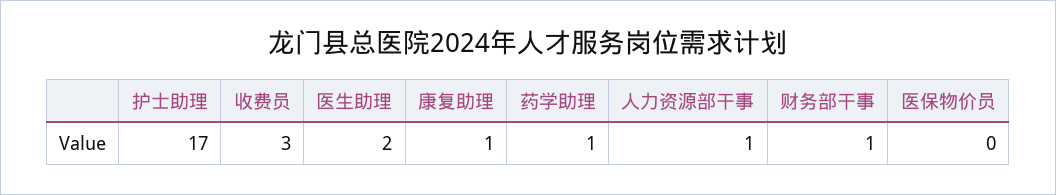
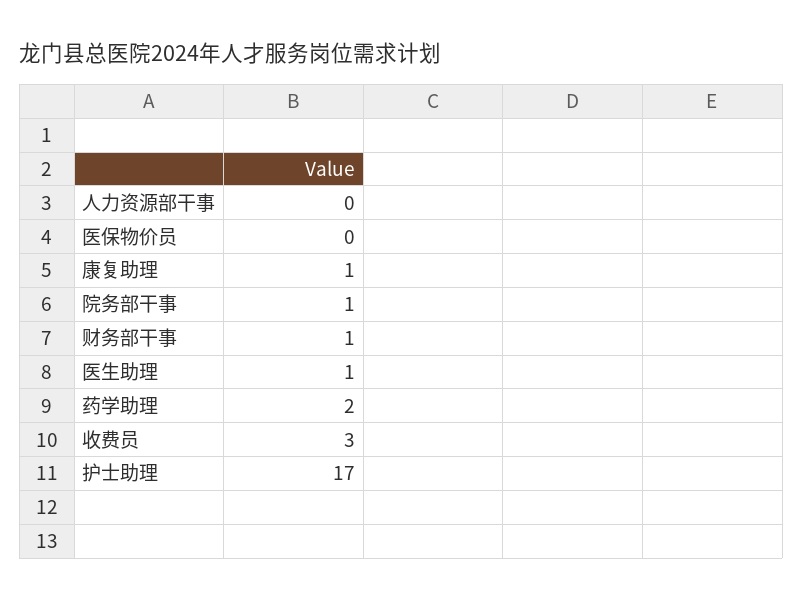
医生助理: 2 -> 1
药学助理: 1 -> 2
人力资源部干事: 1 -> 0
院务部干事: none -> 1

